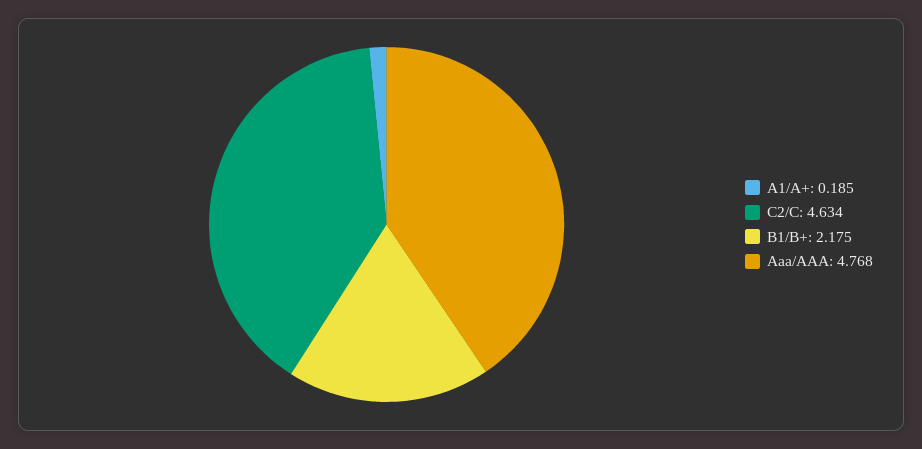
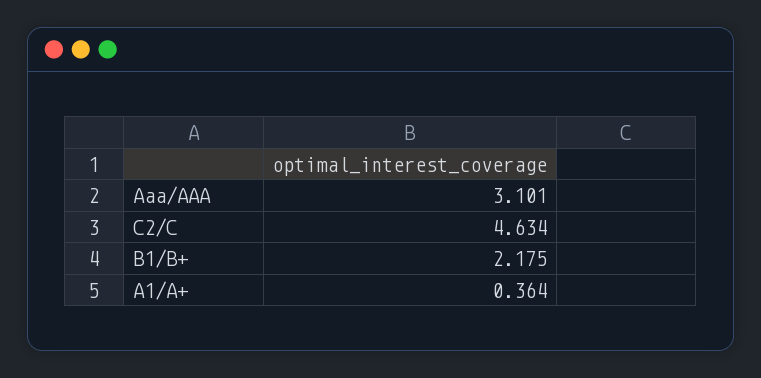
A1/A+: 0.185 -> 0.364
Aaa/AAA: 4.768 -> 3.101

